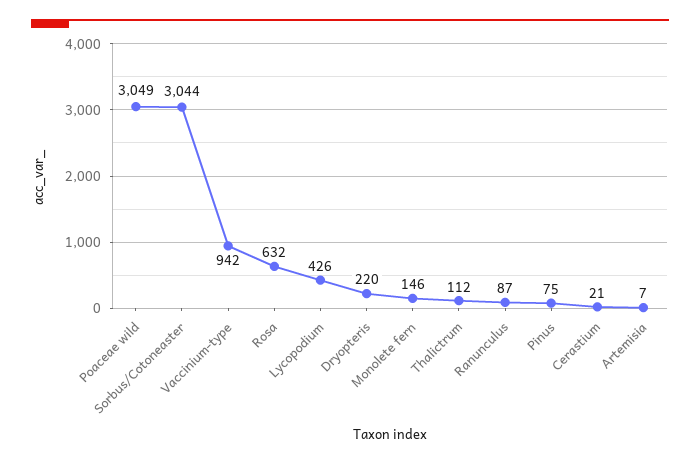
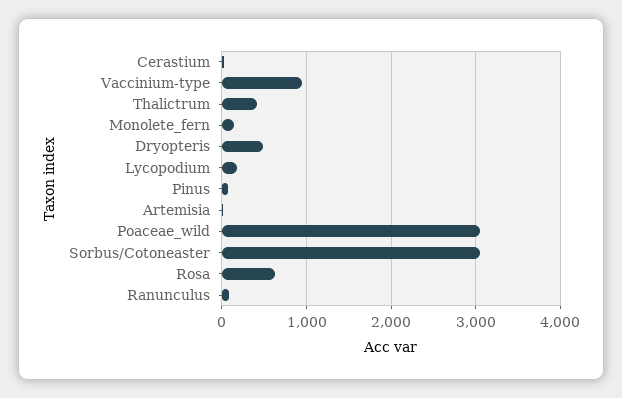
Lycopodium: 426 -> 200
Dryopteris: 220 -> 500
Thalictrum: 112 -> 400

